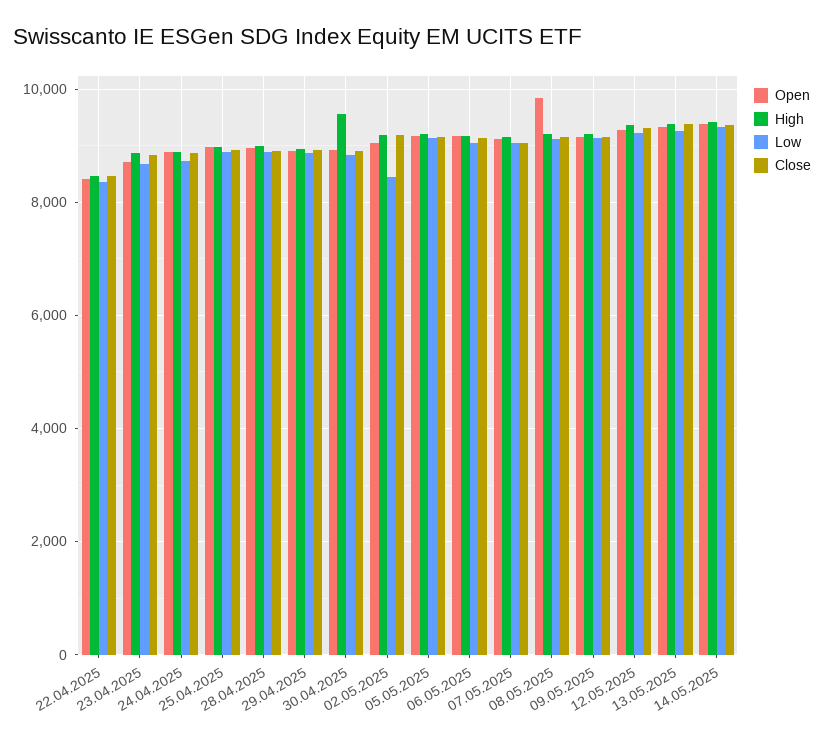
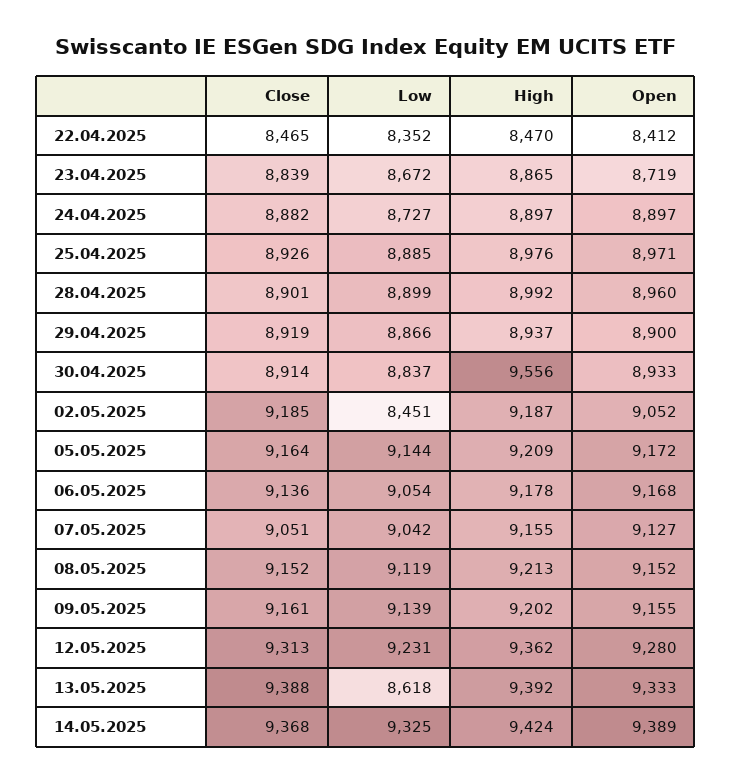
Open, 08.05.2025: 9800 -> 9152
Low, 13.05.2025: 9200 -> 8618

